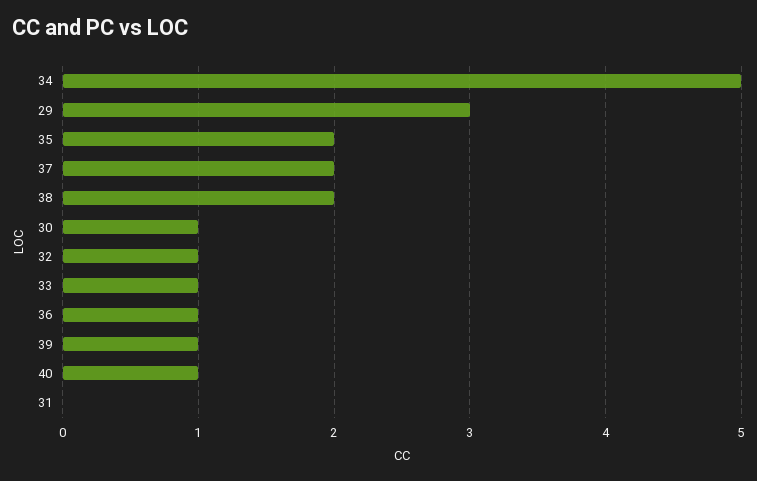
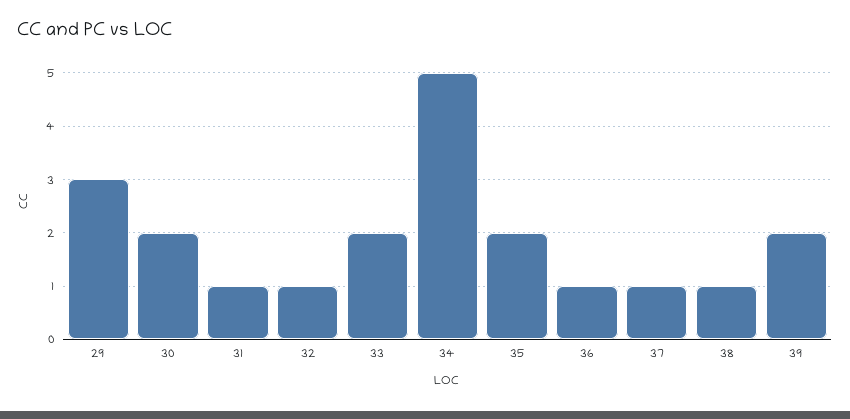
37: 2 -> 1
38: 2 -> 1
30: 1 -> 2
33: 1 -> 2
39: 1 -> 2
40: 1 -> none
31: 0 -> 1

